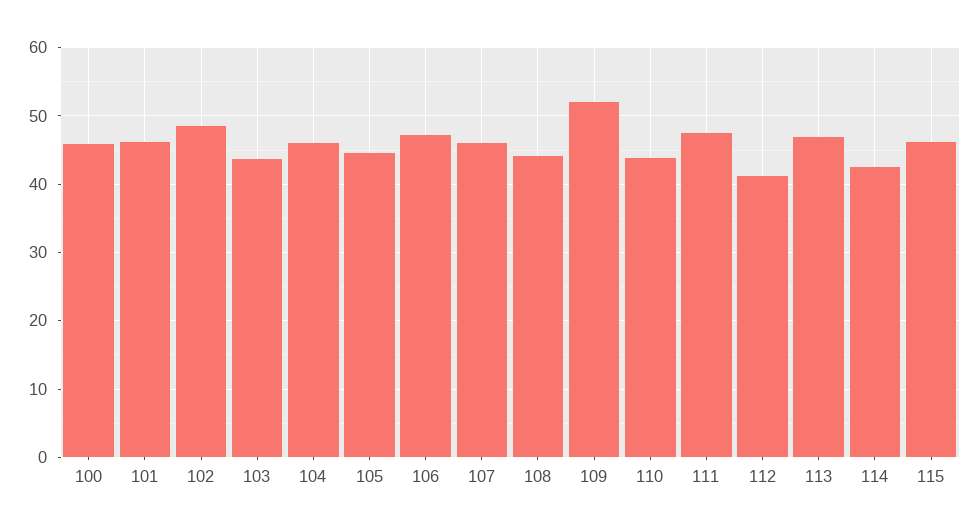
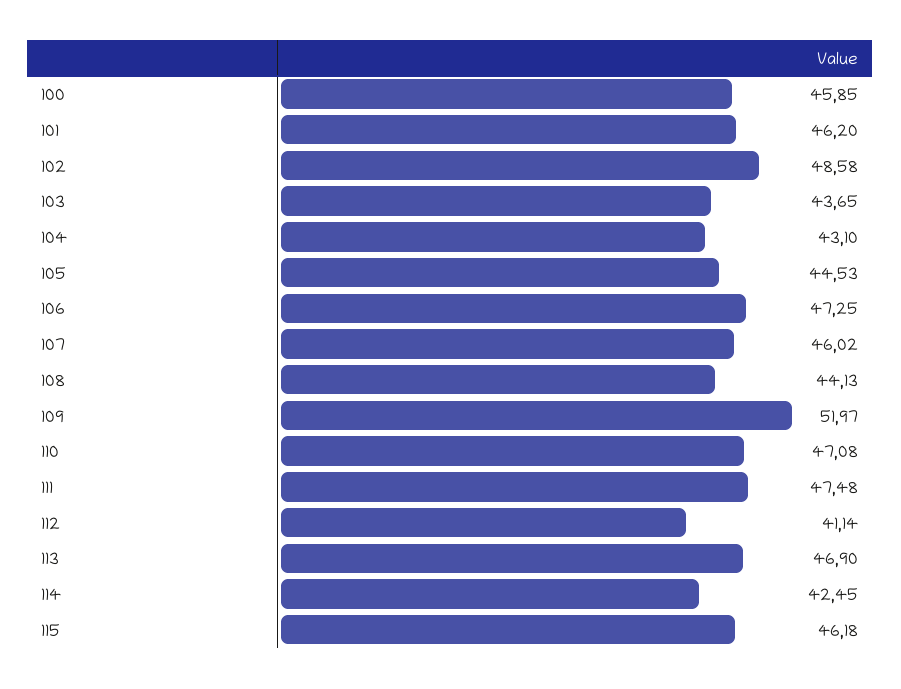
104: 46 -> 43.1
110: 44 -> 47.08

